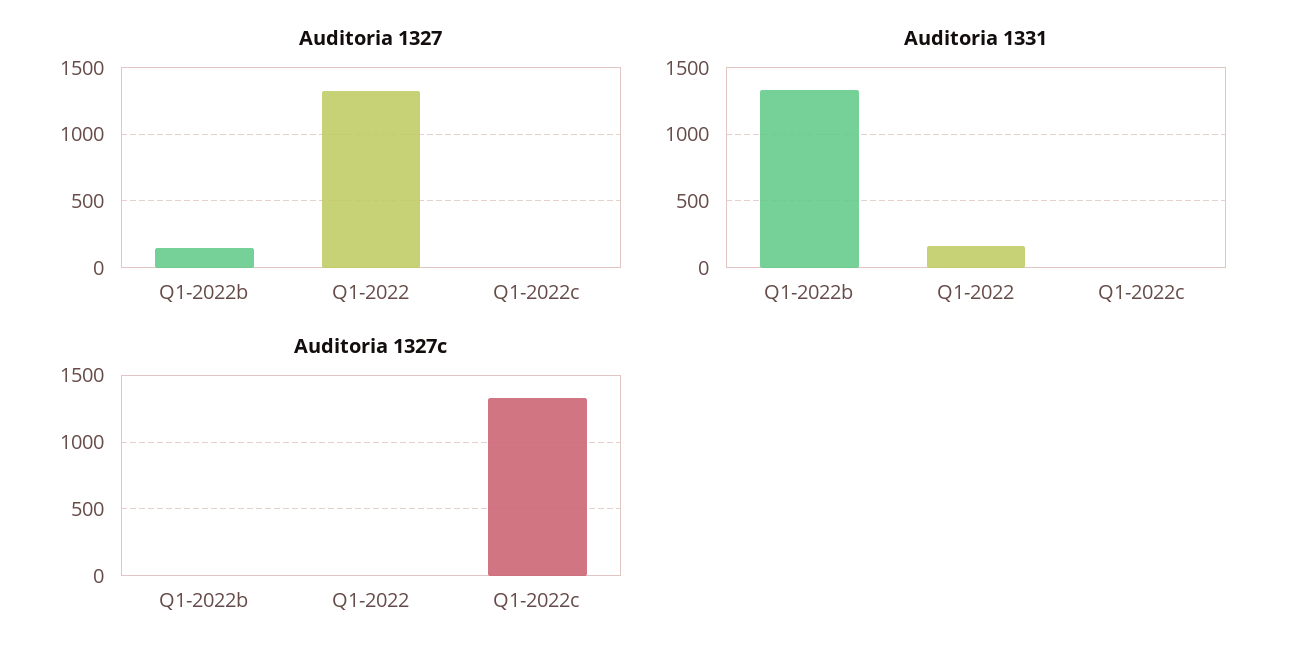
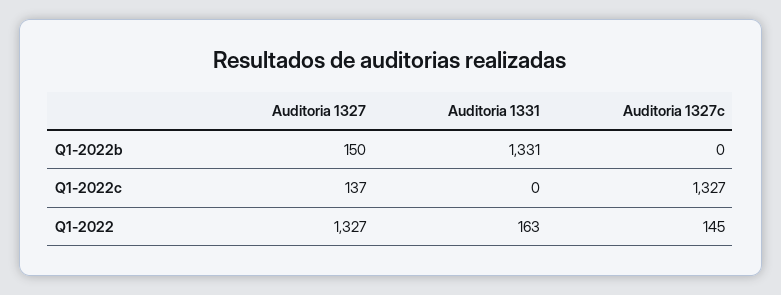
Auditoria 1327, Q1-2022c: 0 -> 137
Auditoria 1327c, Q1-2022: 0 -> 145

